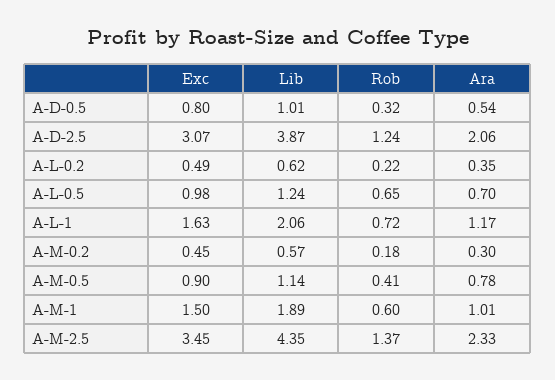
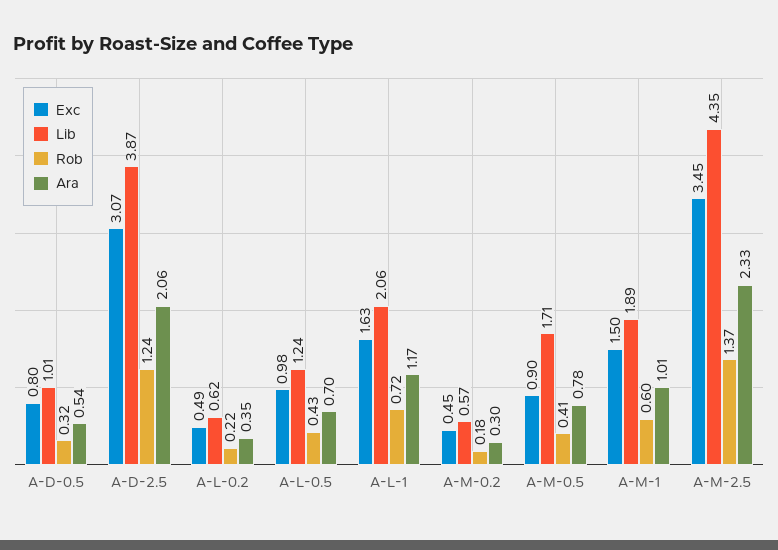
Rob, A-L-0.5: 0.65 -> 0.43
Lib, A-M-0.5: 1.14 -> 1.71

